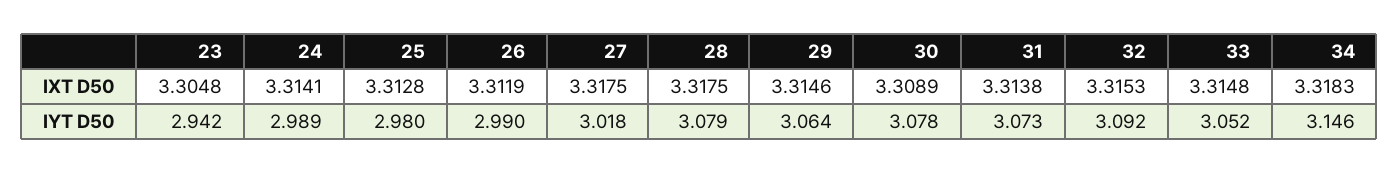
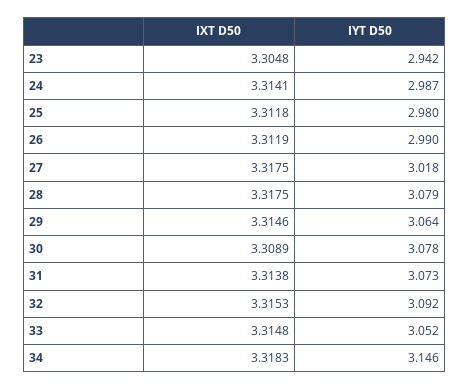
25, IXT D50: 3.3128 -> 3.3118
24, IYT D50: 2.989 -> 2.987

